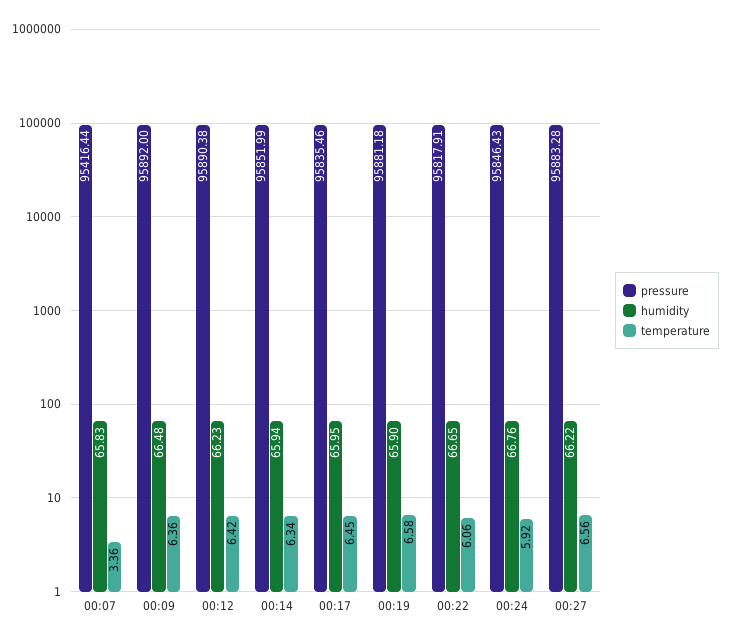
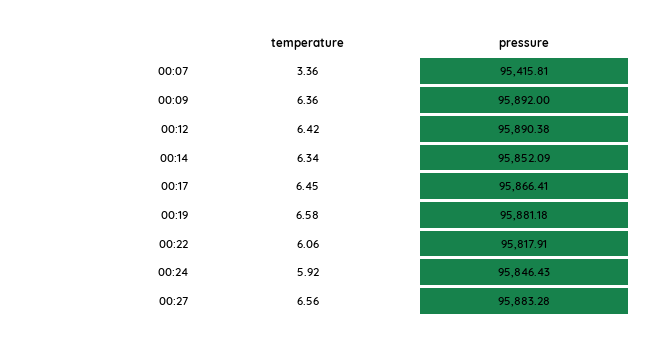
pressure, 00:07: 95416.44 -> 95415.81
humidity, 00:07: 65.83 -> none
humidity, 00:09: 66.48 -> none
humidity, 00:12: 66.23 -> none
pressure, 00:14: 95851.99 -> 95852.09
humidity, 00:14: 65.94 -> none
pressure, 00:17: 95835.46 -> 95866.41
humidity, 00:17: 65.95 -> none
humidity, 00:19: 65.9 -> none
humidity, 00:22: 66.65 -> none
humidity, 00:24: 66.76 -> none
humidity, 00:27: 66.22 -> none

